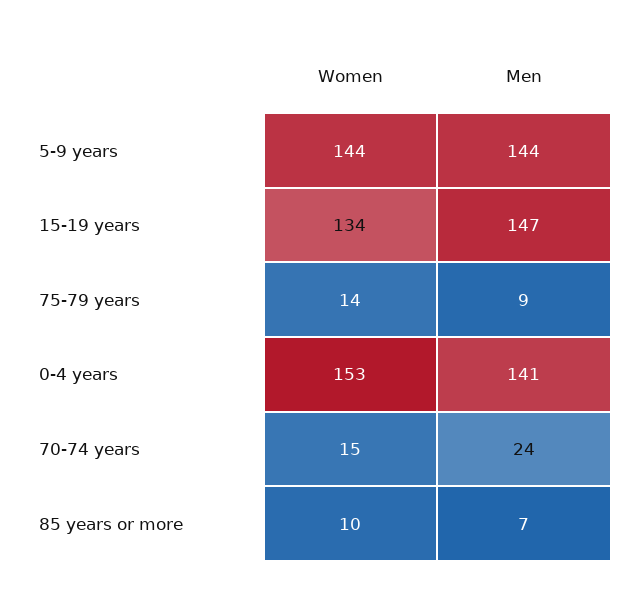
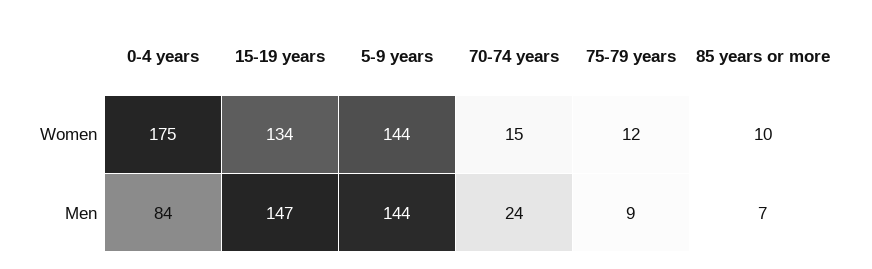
Women, 75-79 years: 14 -> 12
Women, 0-4 years: 153 -> 175
Men, 0-4 years: 141 -> 84

